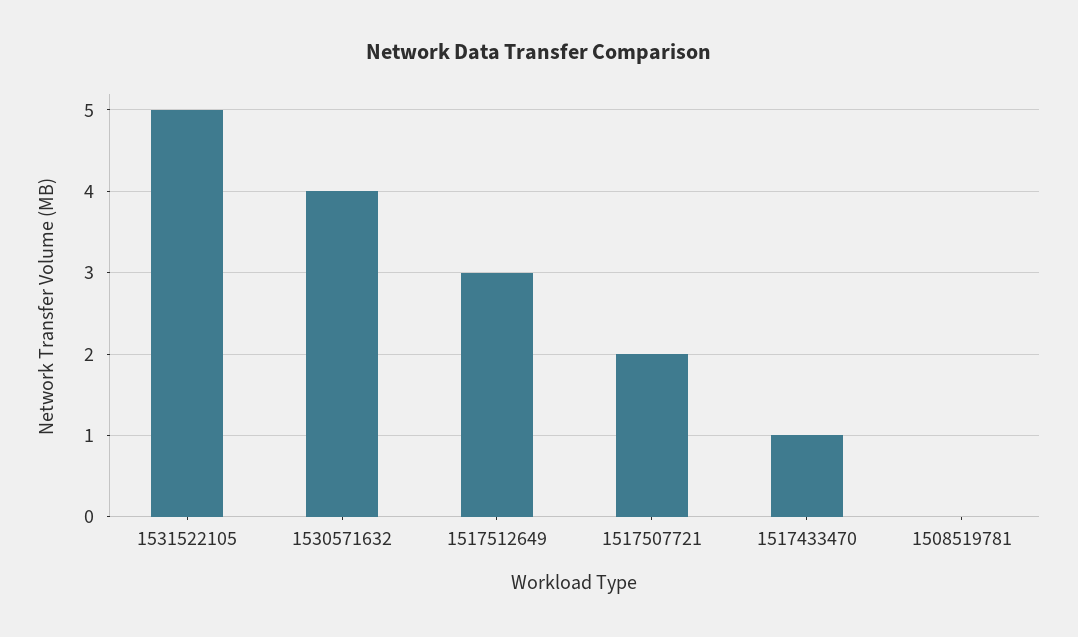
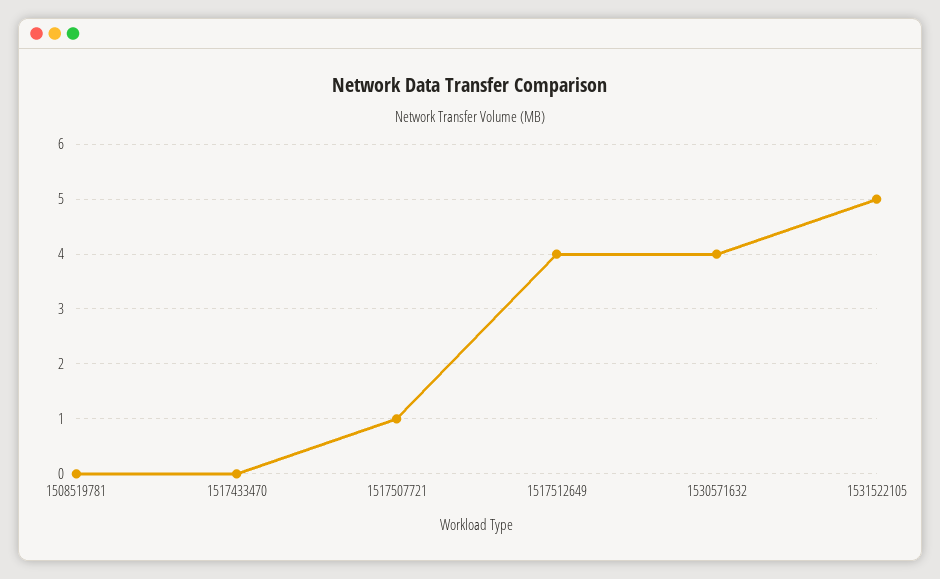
1517512649: 3 -> 4
1517507721: 2 -> 1
1517433470: 1 -> 0

